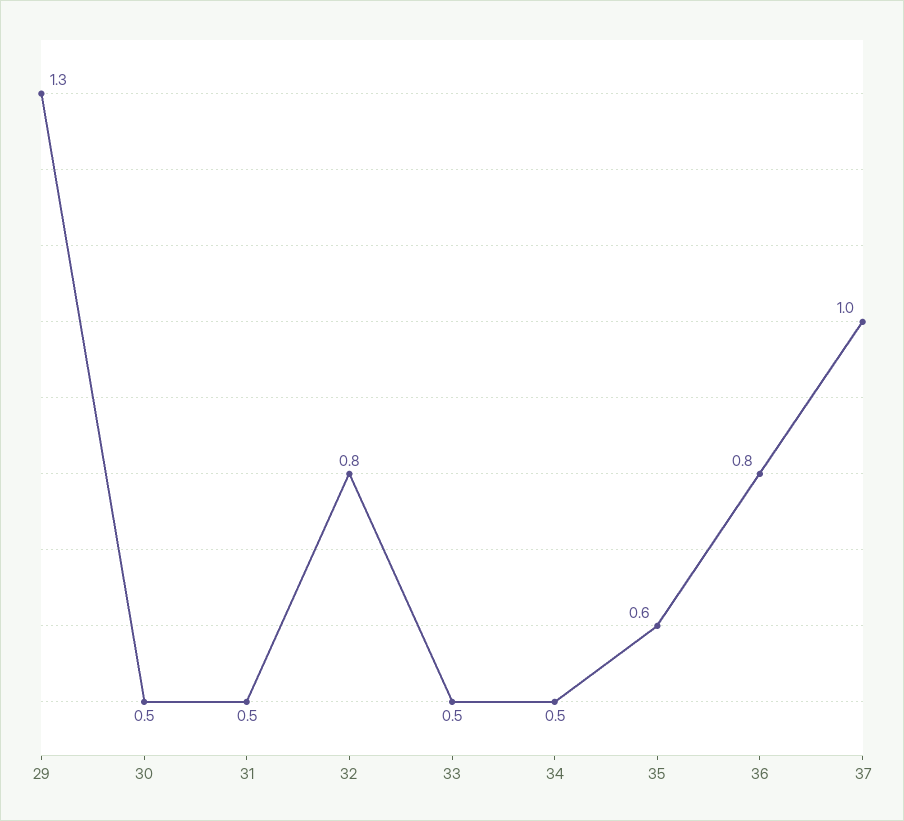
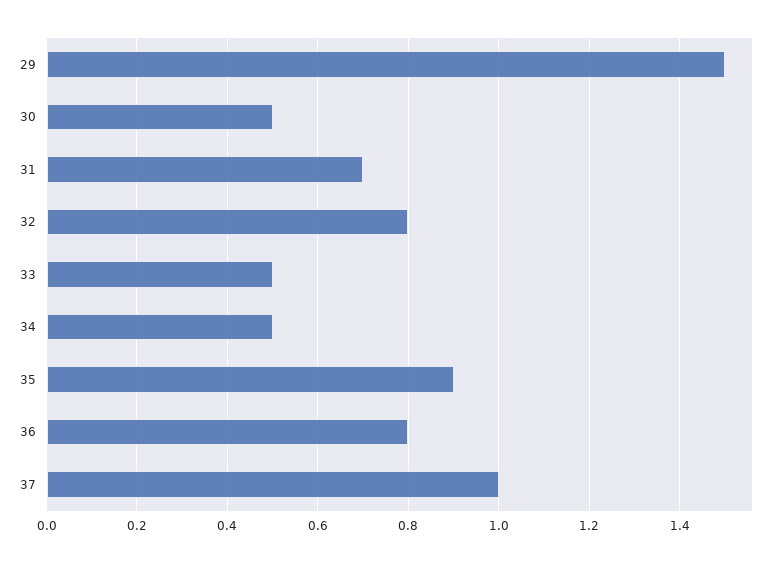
29: 1.3 -> 1.5
31: 0.5 -> 0.7
35: 0.6 -> 0.9

